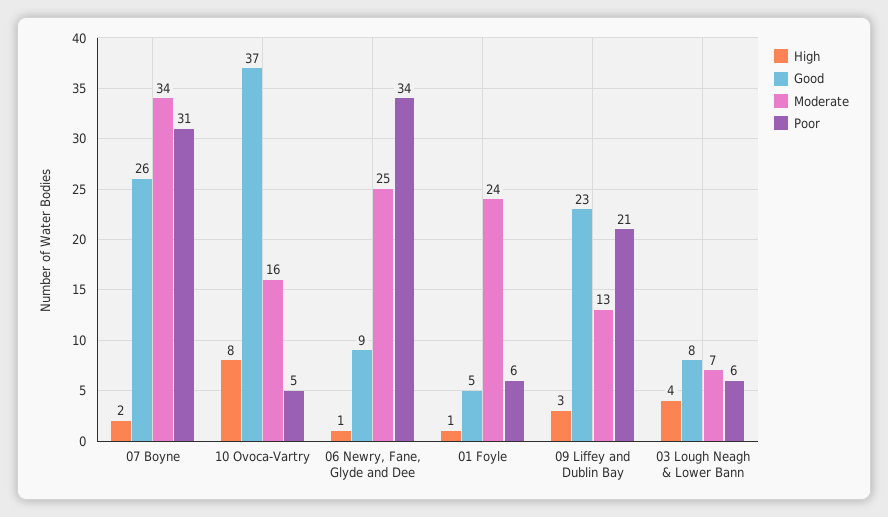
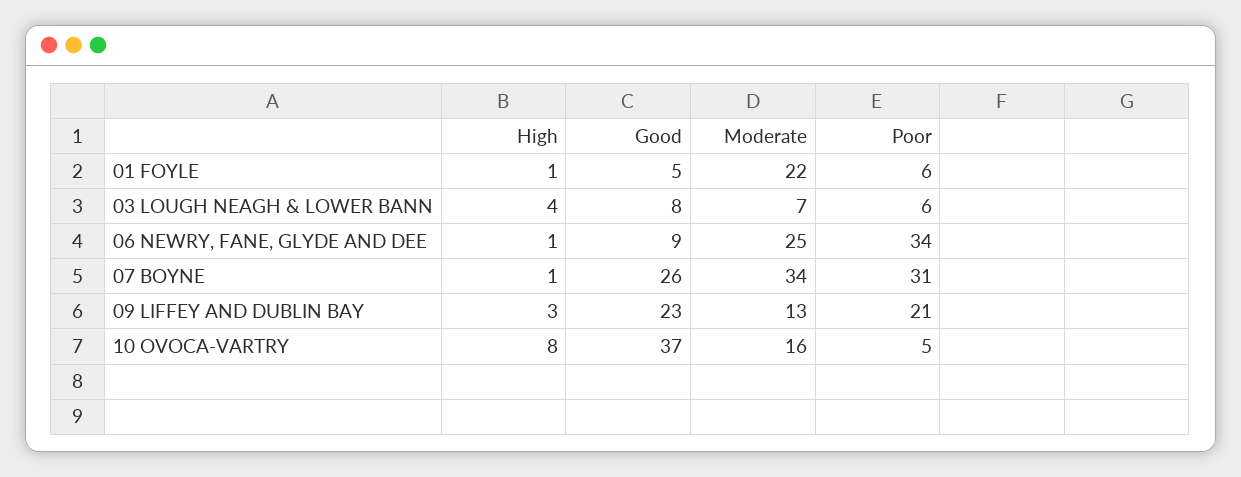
High, 07 Boyne: 2 -> 1
Moderate, 01 Foyle: 24 -> 22

